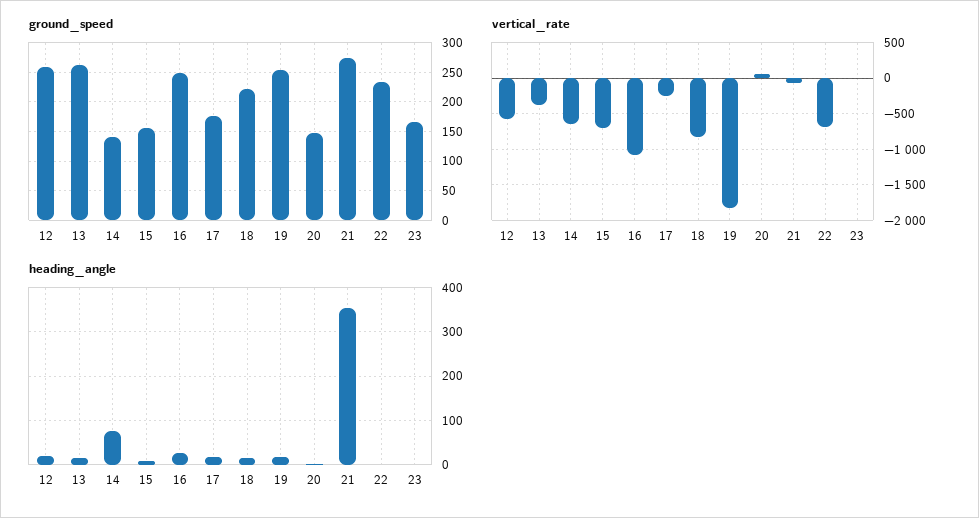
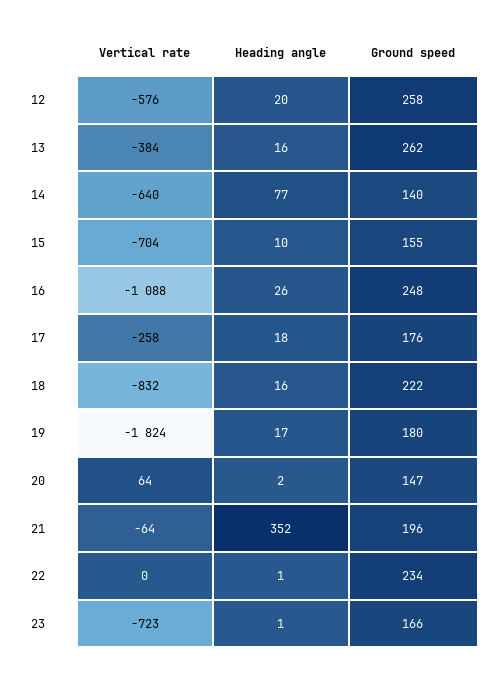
ground_speed, 19: 250 -> 180
ground_speed, 21: 275 -> 196
vertical_rate, 22: -700 -> 0
vertical_rate, 23: 0 -> -723

